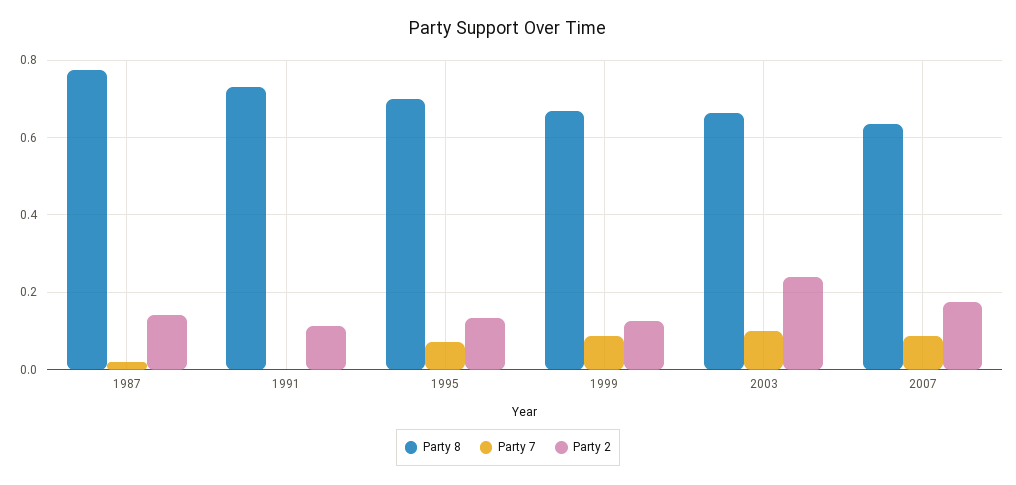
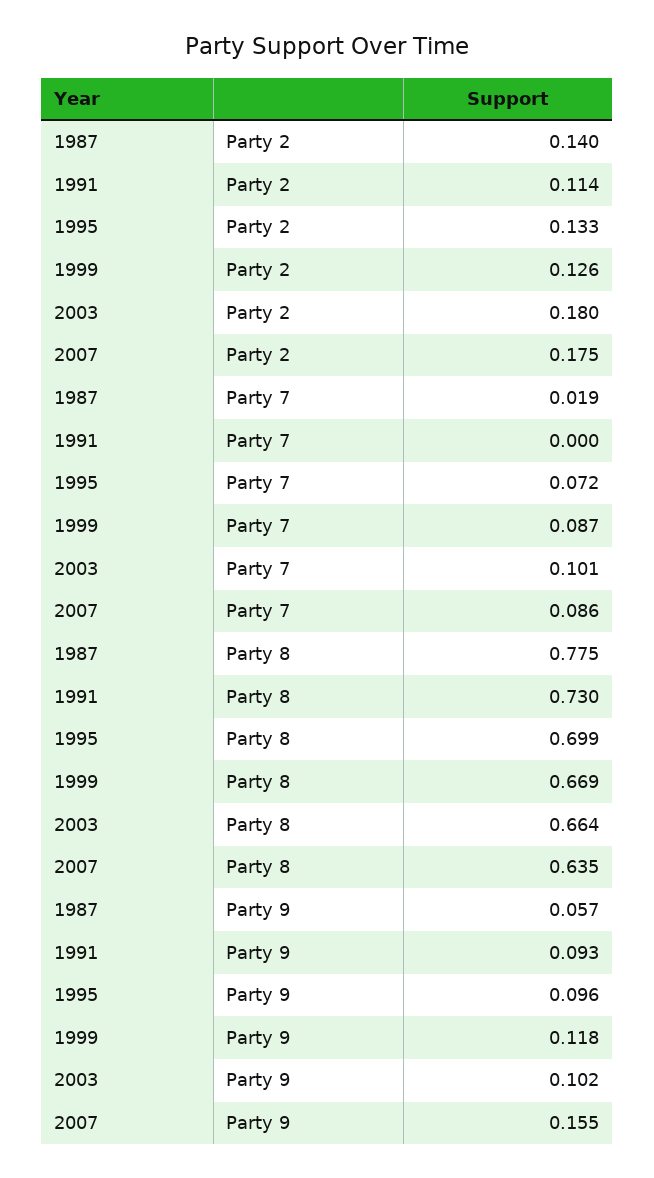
Party 2, 2003: 0.24 -> 0.18
Party 9, 1987: none -> 0.057
Party 9, 1991: none -> 0.093
Party 9, 1995: none -> 0.096
Party 9, 1999: none -> 0.118
Party 9, 2003: none -> 0.102
Party 9, 2007: none -> 0.155

